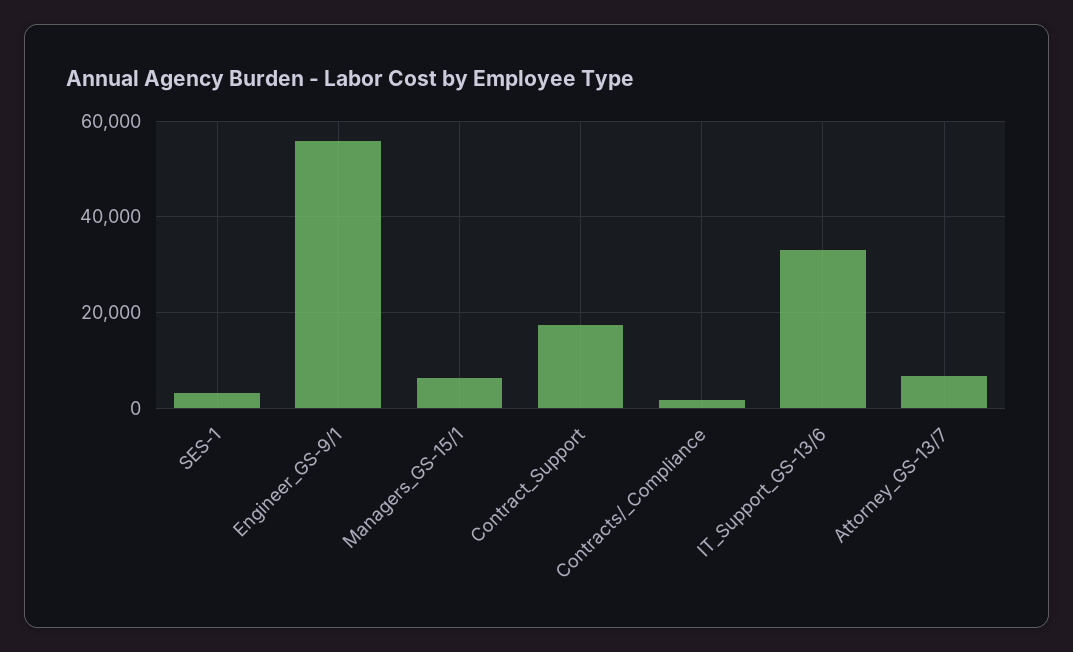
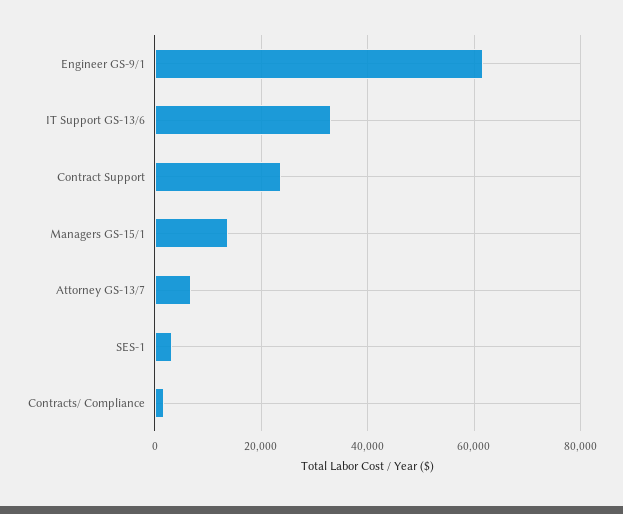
Engineer_GS-9/1: 56000 -> 62000
Managers_GS-15/1: 6000 -> 14000
Contract_Support: 18000 -> 24000

